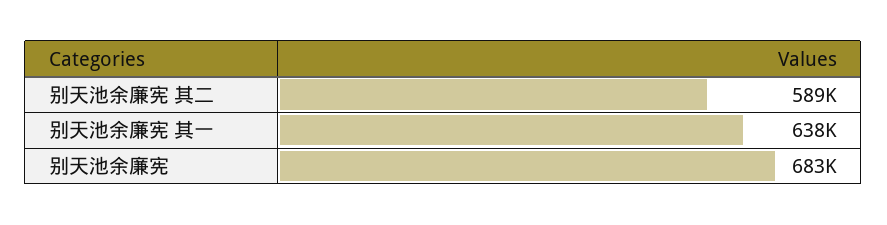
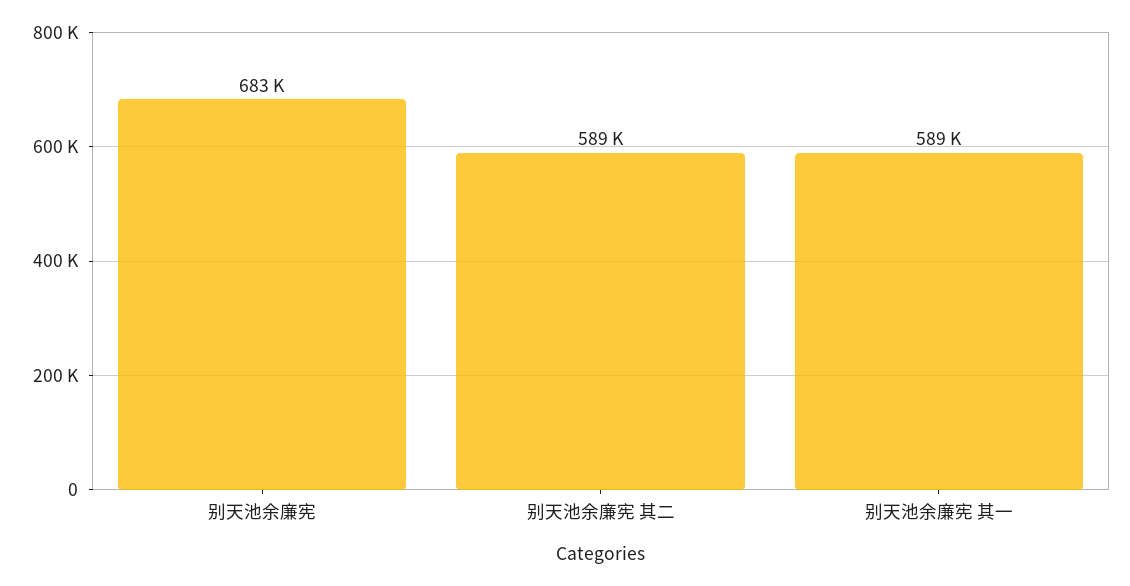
别天池余廉宪 其一: 638000 -> 589000

